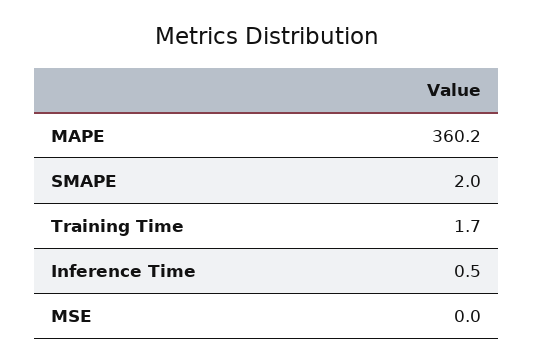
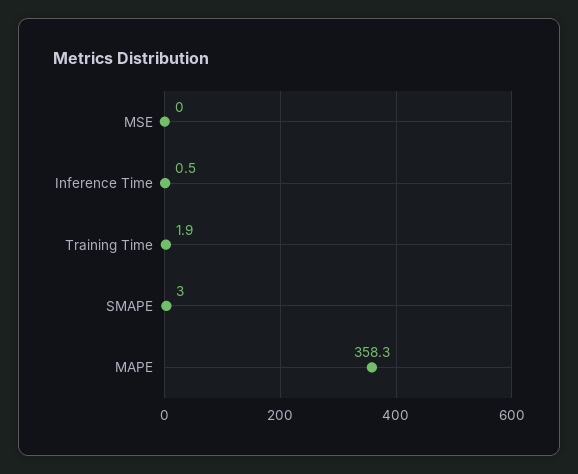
MAPE: 360.2 -> 358.3
SMAPE: 2 -> 3
Training Time: 1.7 -> 1.9

